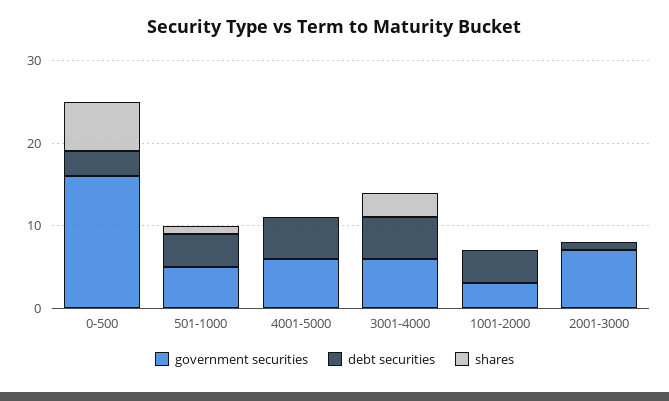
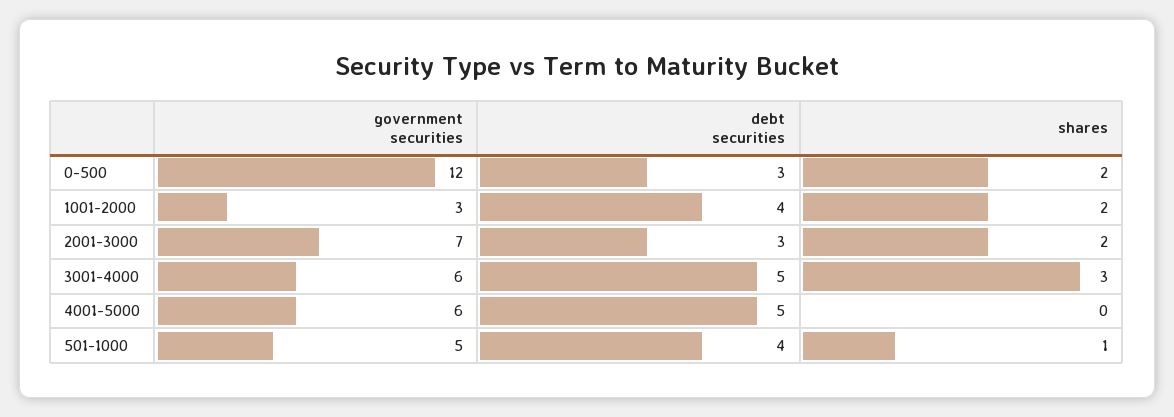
government securities, 0-500: 16 -> 12
shares, 0-500: 6 -> 2
shares, 1001-2000: 0 -> 2
debt securities, 2001-3000: 1 -> 3
shares, 2001-3000: 0 -> 2

